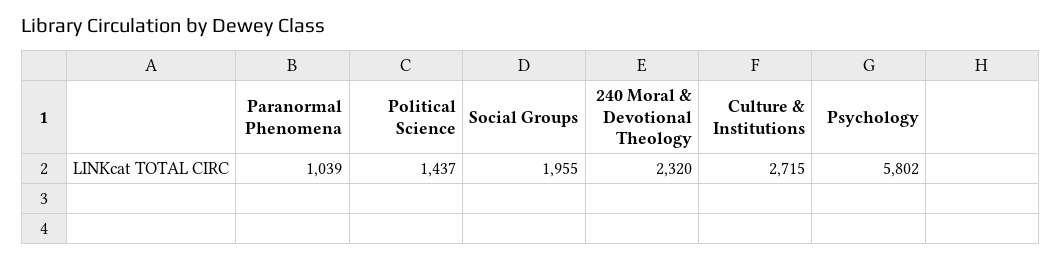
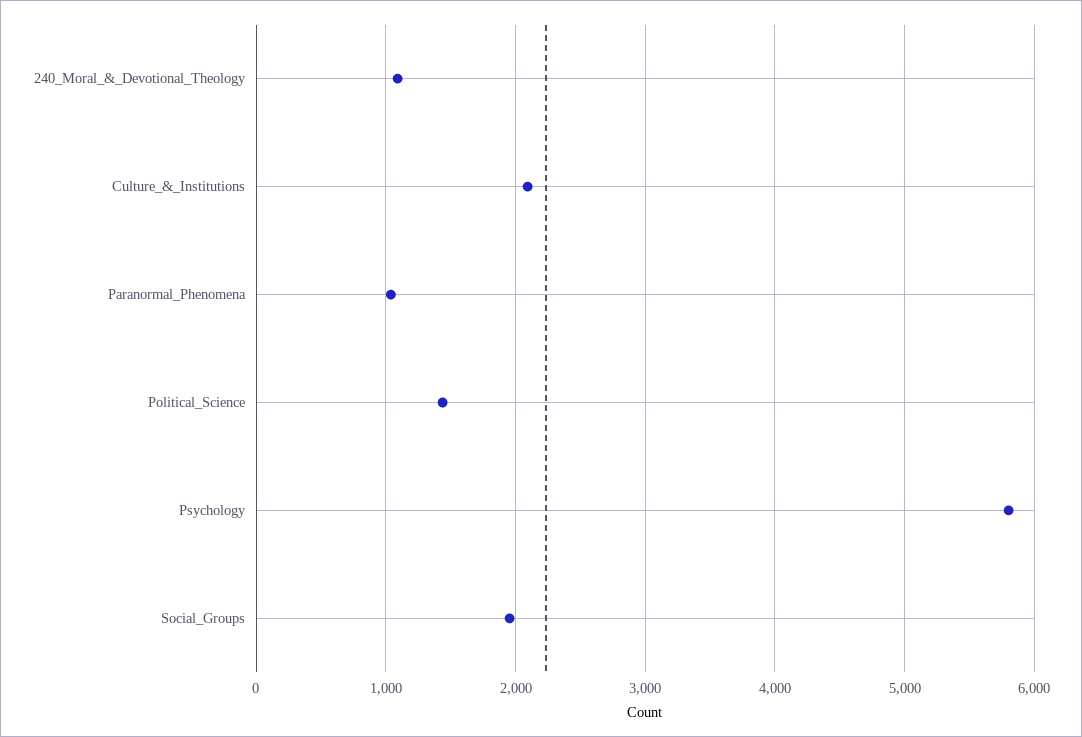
240 Moral & Devotional Theology: 2320 -> 1100
Culture & Institutions: 2715 -> 2100

